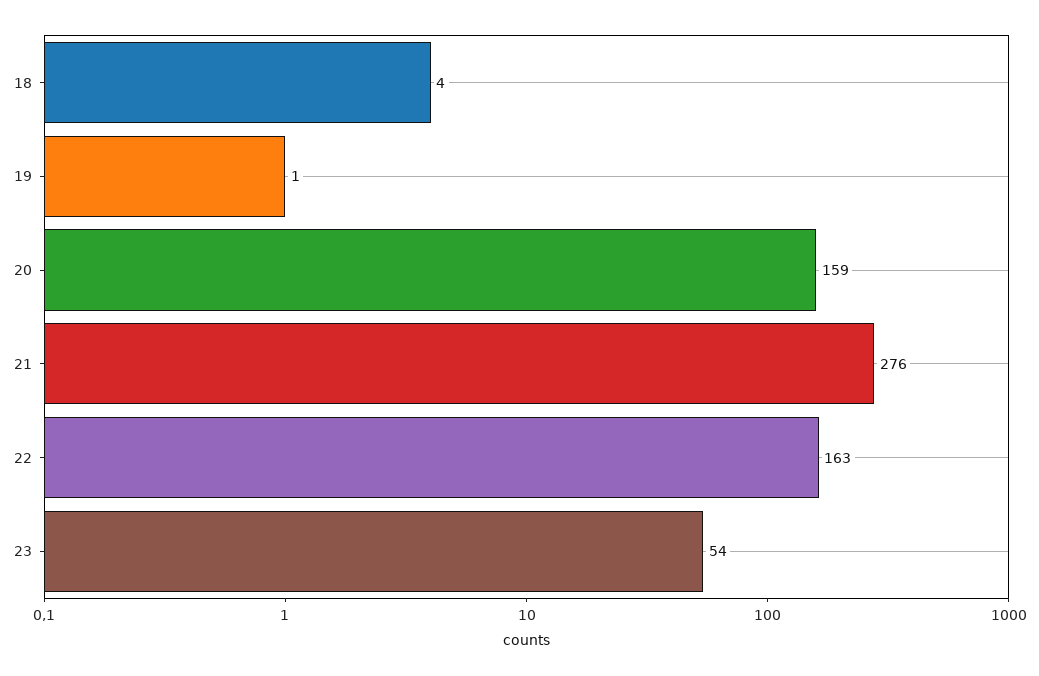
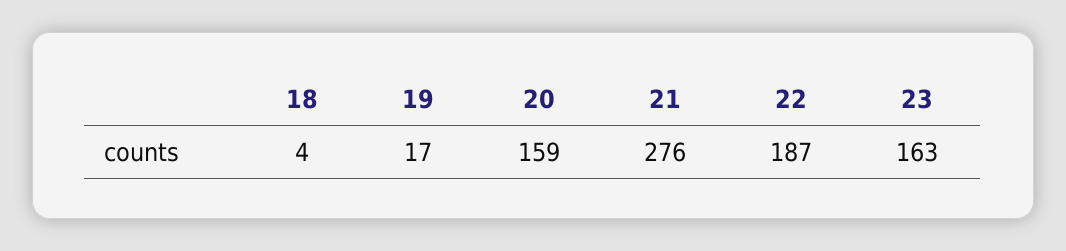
19: 1 -> 17
22: 163 -> 187
23: 54 -> 163

